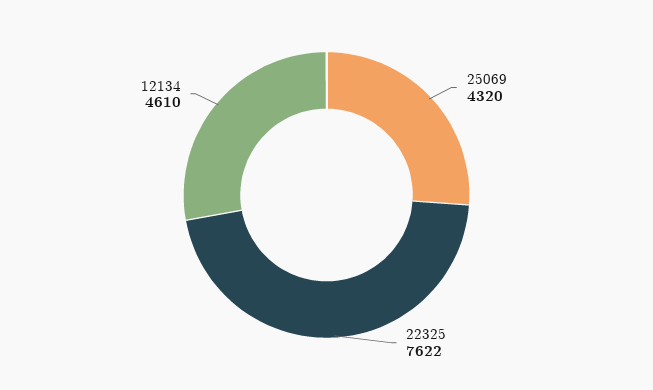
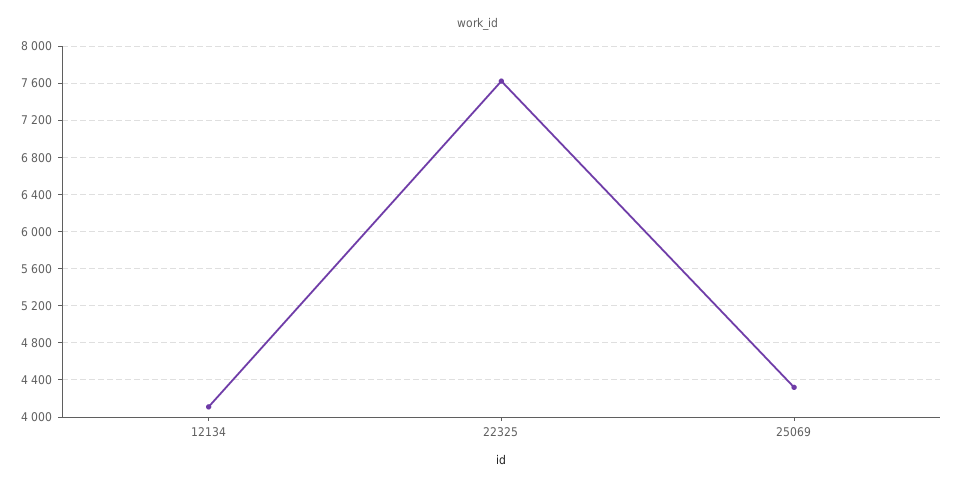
12134: 4610 -> 4100

